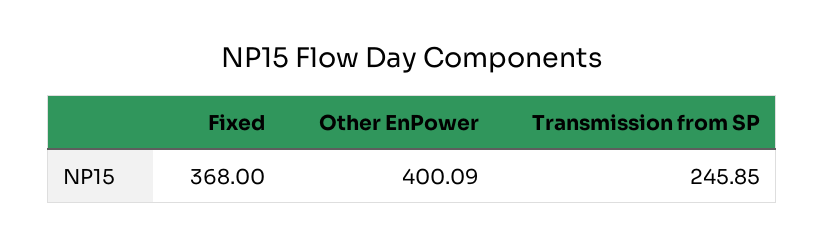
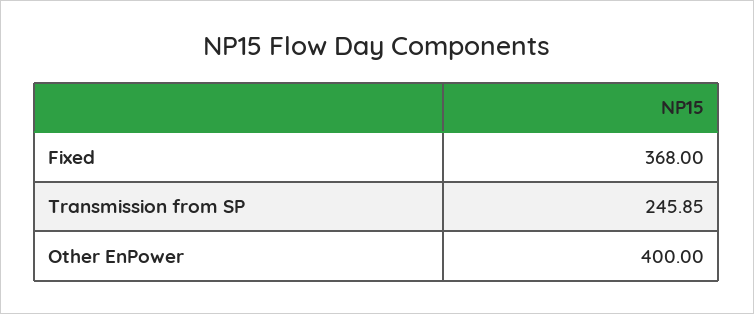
Other EnPower: 400.09 -> 400

